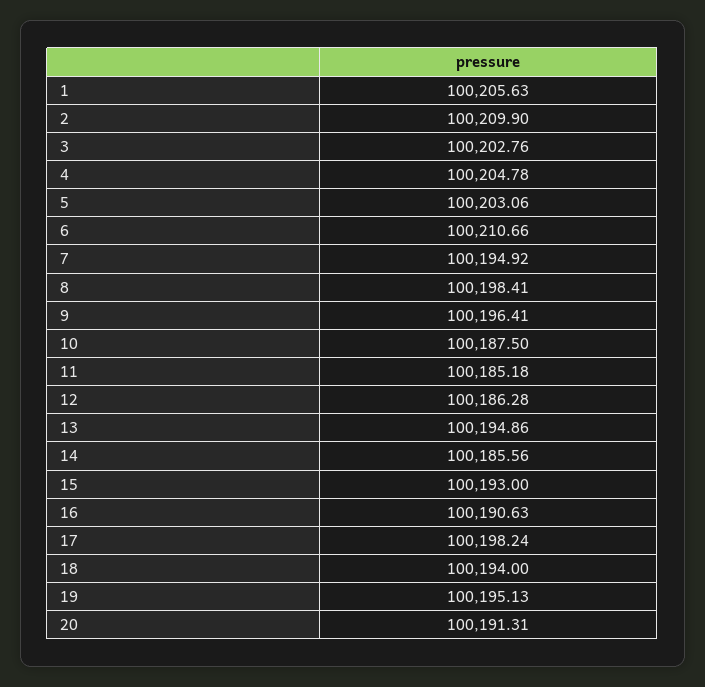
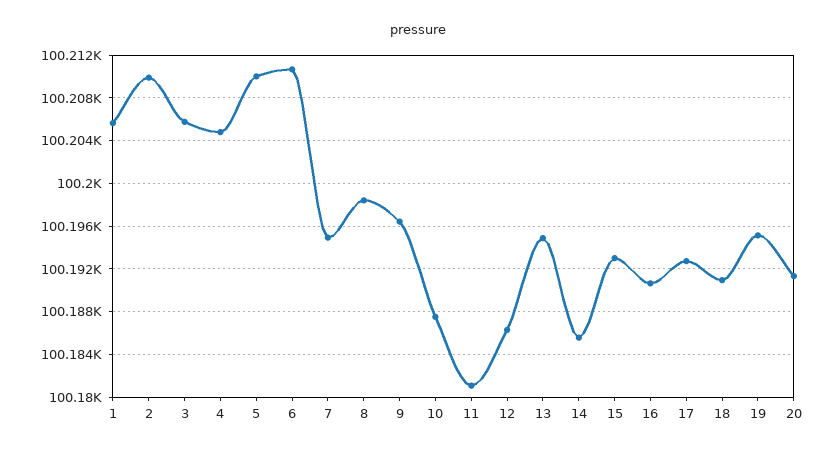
3: 100202.76 -> 100206
5: 100203.06 -> 100210
11: 100185.18 -> 100181
17: 100198.24 -> 100193
18: 100194 -> 100191

